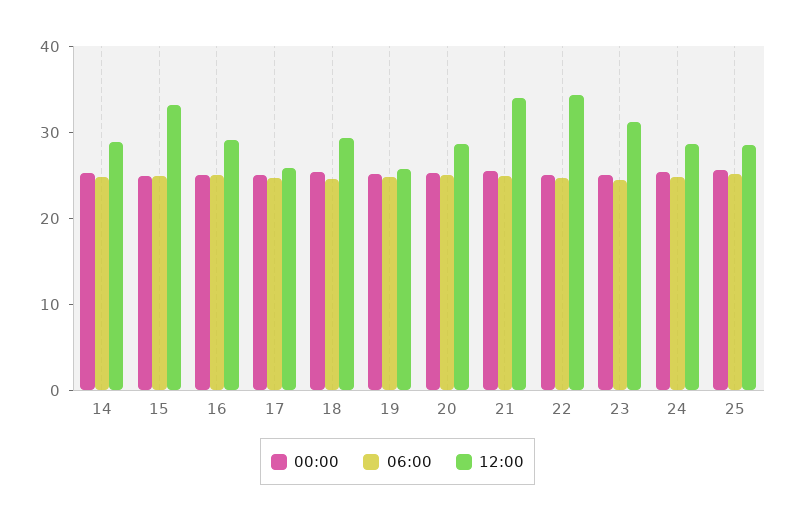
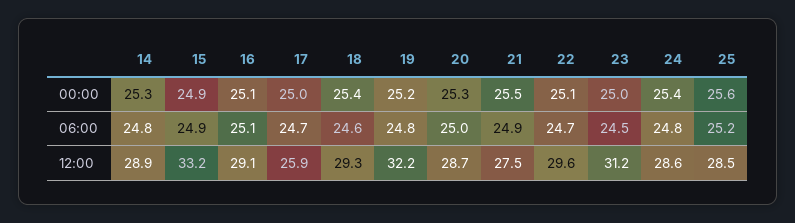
12:00, 19: 26 -> 32.2
12:00, 21: 34 -> 27.5
12:00, 22: 34 -> 29.6

